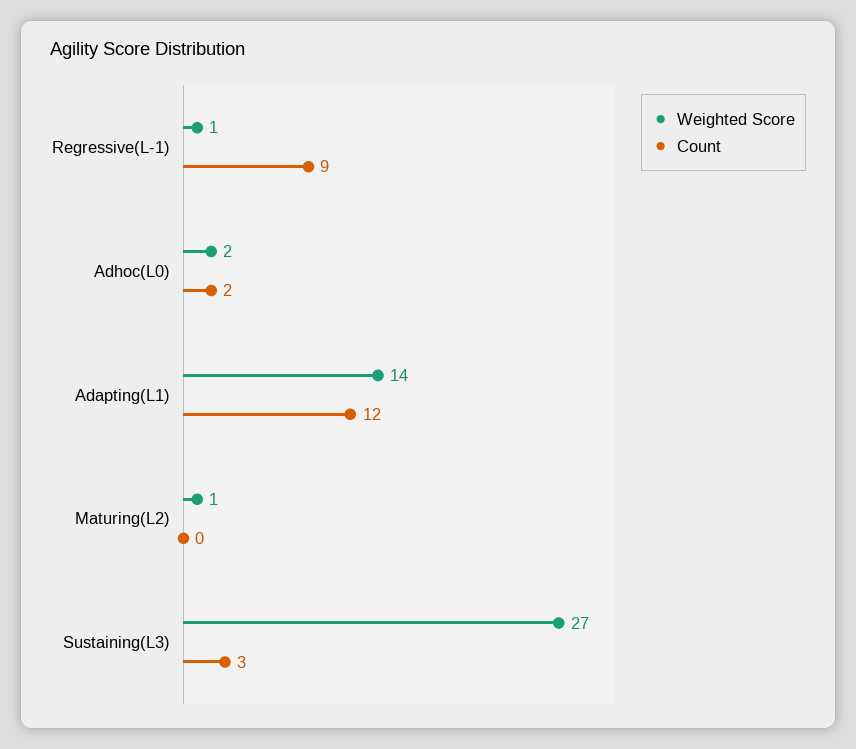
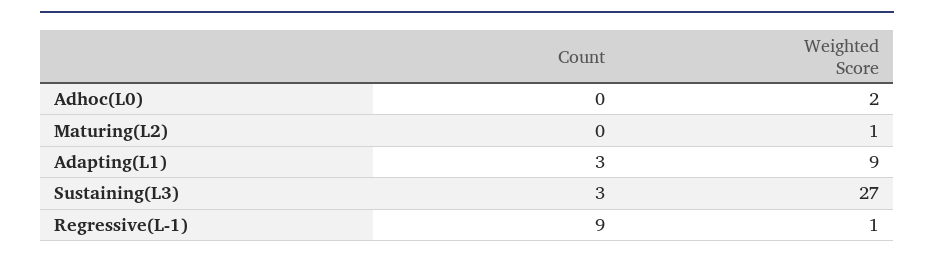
Count, Adhoc(L0): 2 -> 0
Weighted Score, Adapting(L1): 14 -> 9
Count, Adapting(L1): 12 -> 3

